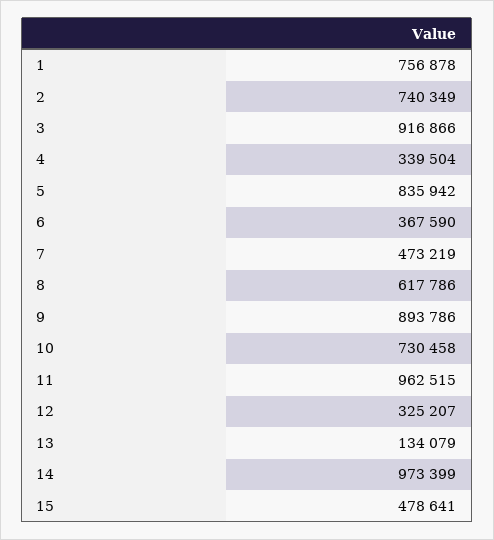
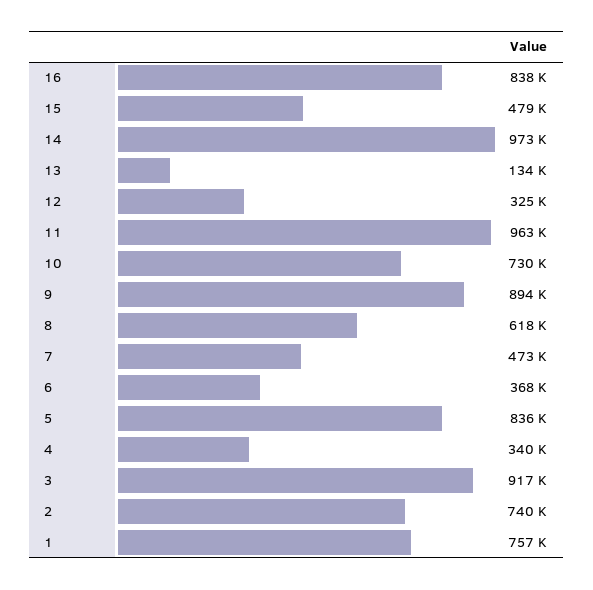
16: none -> 838000

